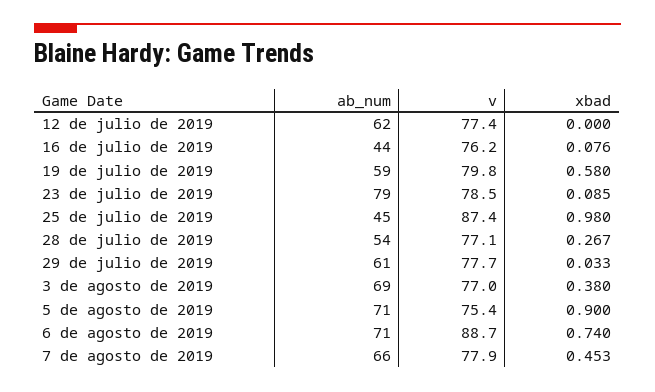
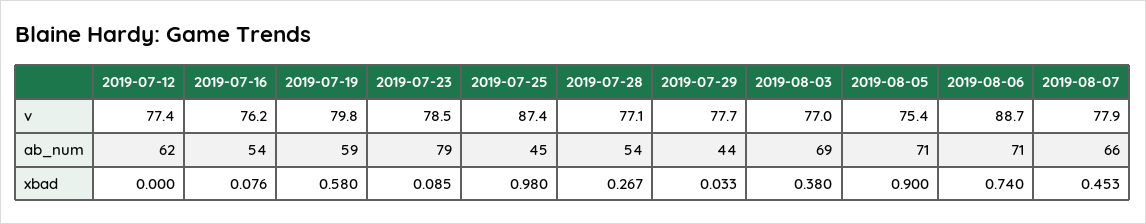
ab_num, 16 de julio de 2019: 44 -> 54
ab_num, 29 de julio de 2019: 61 -> 44

